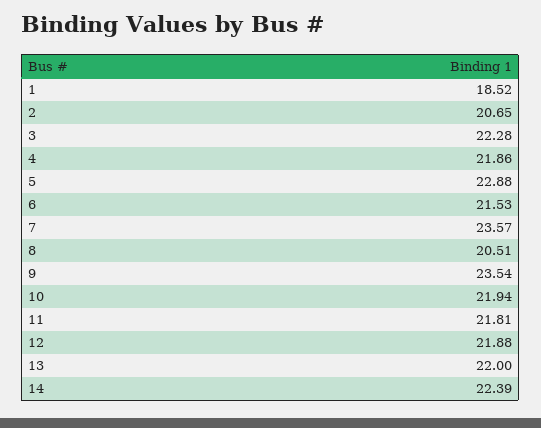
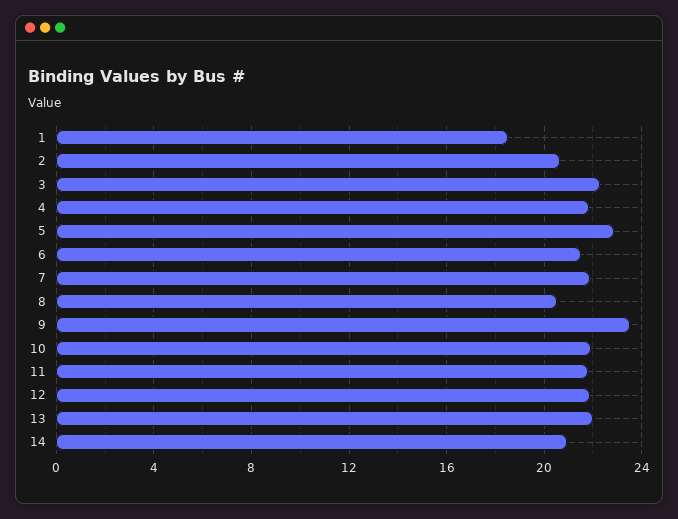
7: 23.57 -> 22
14: 22.39 -> 21

